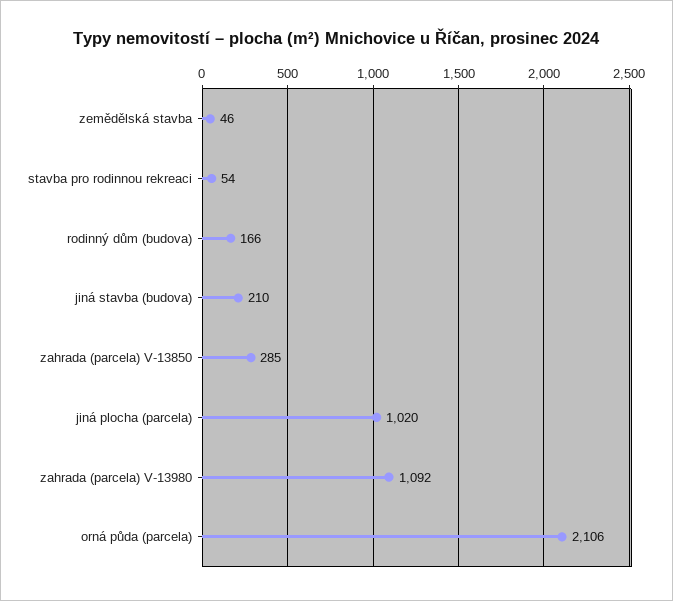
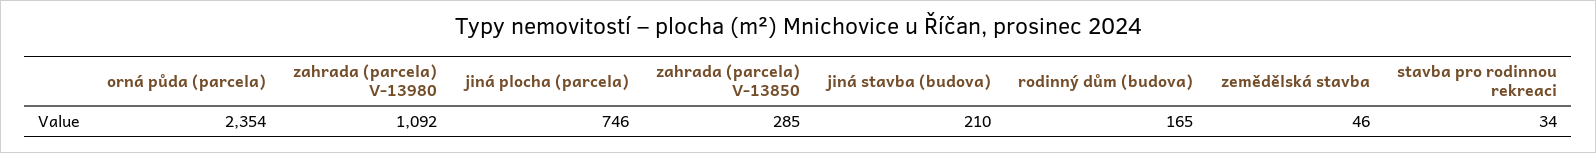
stavba pro rodinnou rekreaci: 54 -> 34
rodinný dům (budova): 166 -> 165
jiná plocha (parcela): 1020 -> 746
orná půda (parcela): 2106 -> 2354

